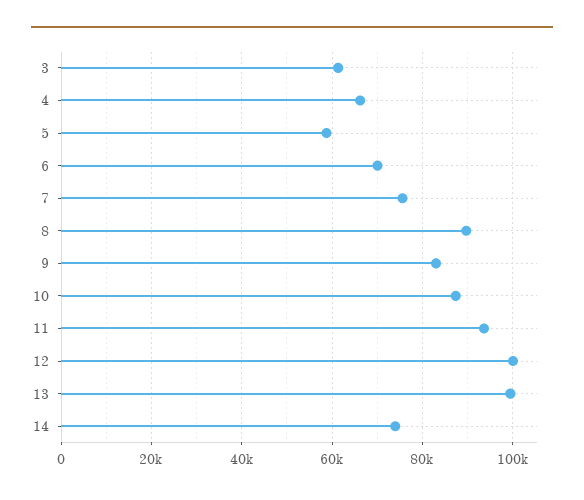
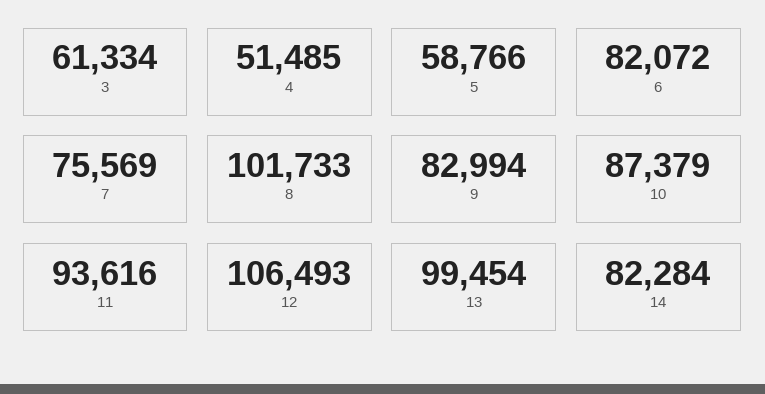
4: 66000 -> 51485
6: 70000 -> 82072
8: 90000 -> 101733
12: 100000 -> 106493
14: 74000 -> 82284

